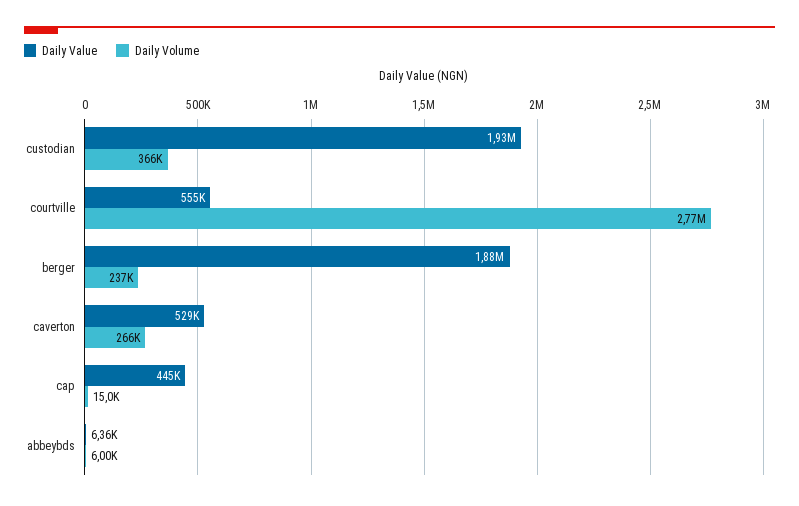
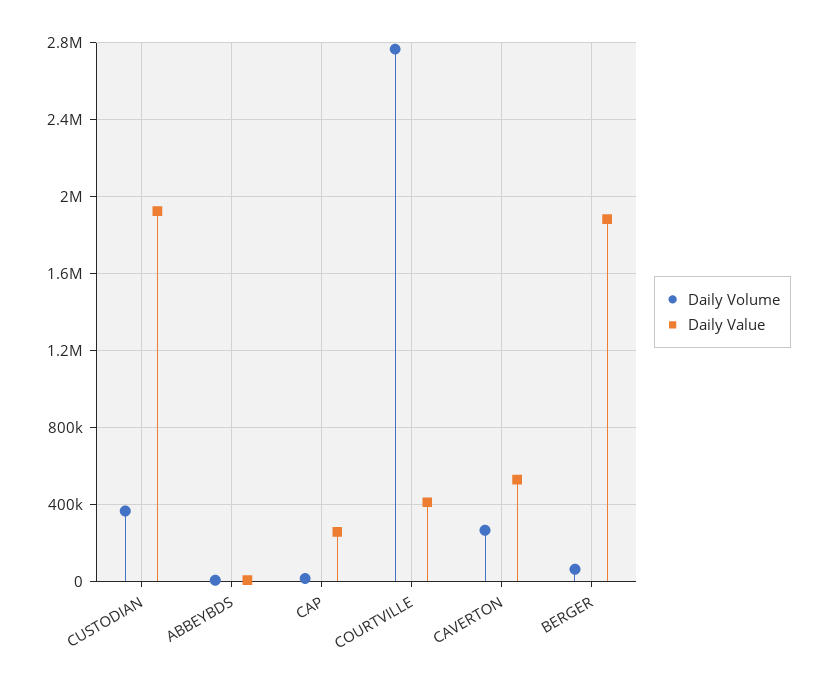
Daily Value, courtville: 555000 -> 400000
Daily Volume, berger: 237000 -> 50000
Daily Value, cap: 445000 -> 250000

